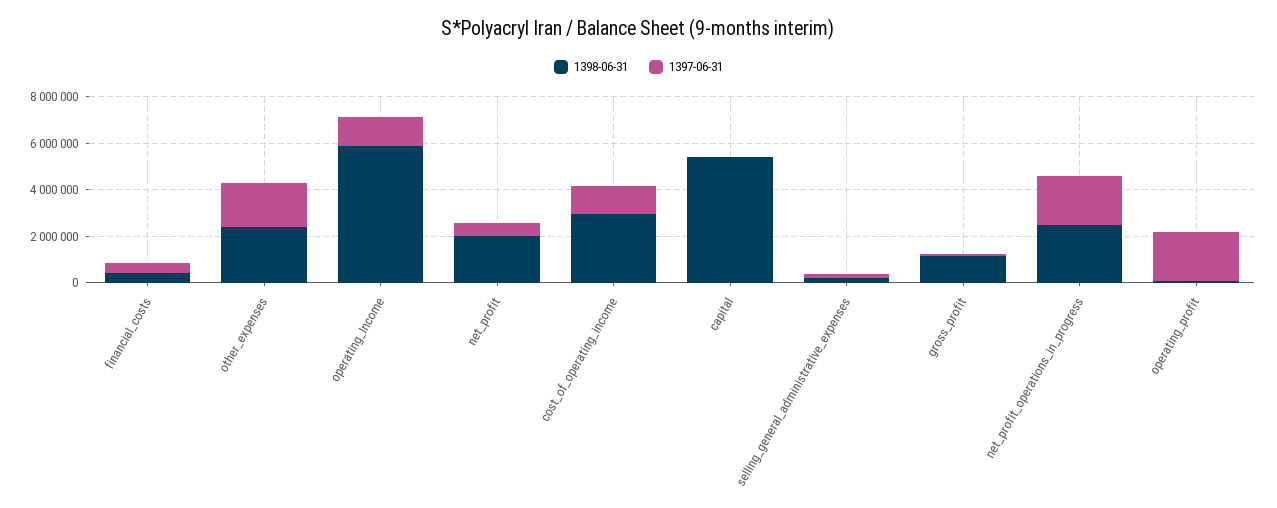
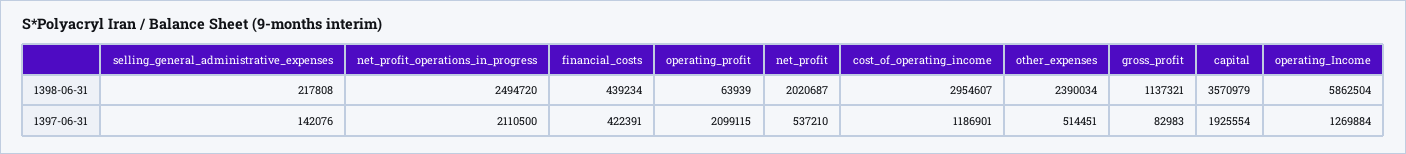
1397-06-31, other_expenses: 2000000 -> 514451
1398-06-31, capital: 5500000 -> 3570979
1397-06-31, capital: 0 -> 1925554

